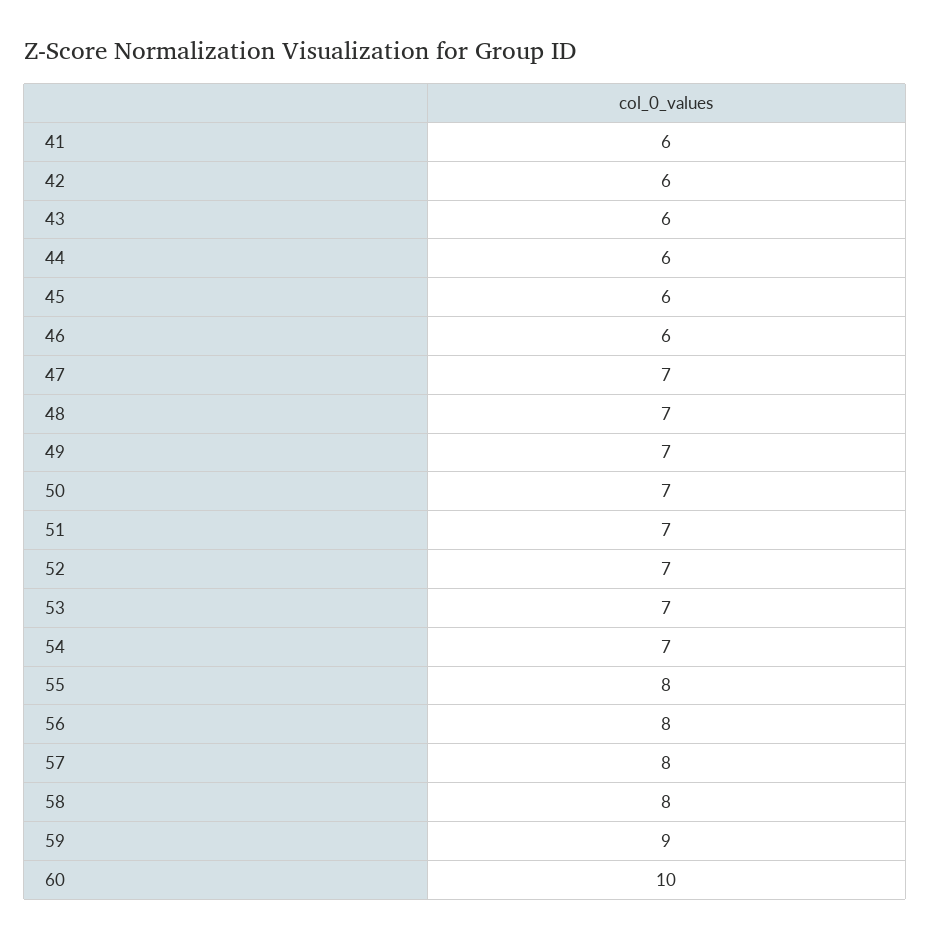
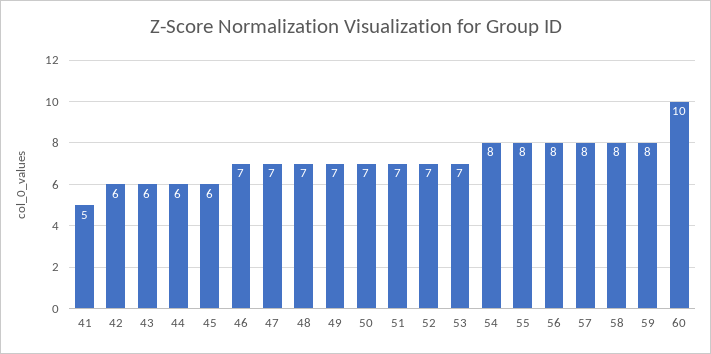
41: 6 -> 5
46: 6 -> 7
54: 7 -> 8
59: 9 -> 8

